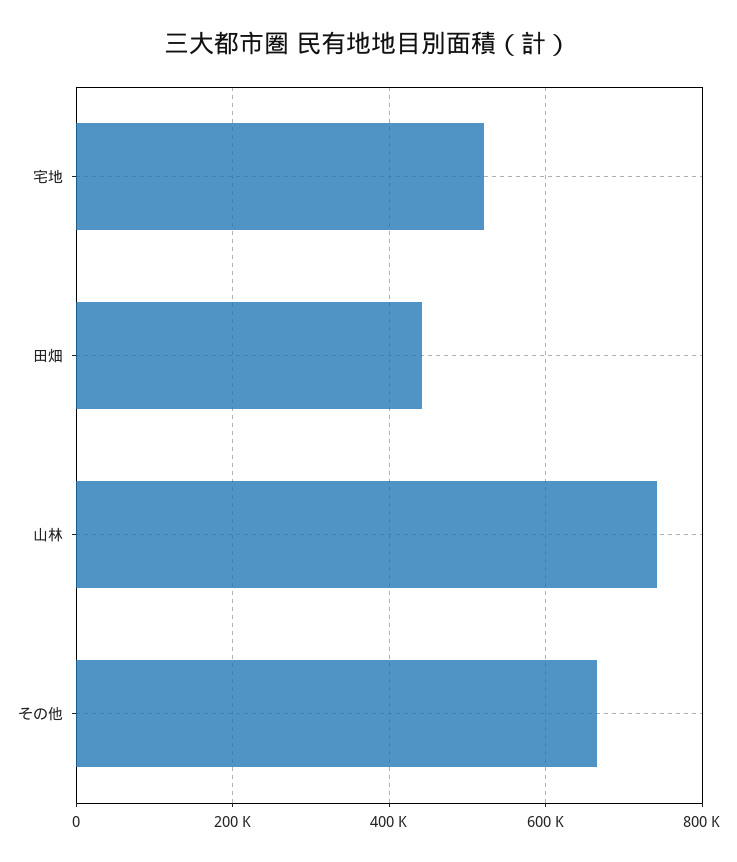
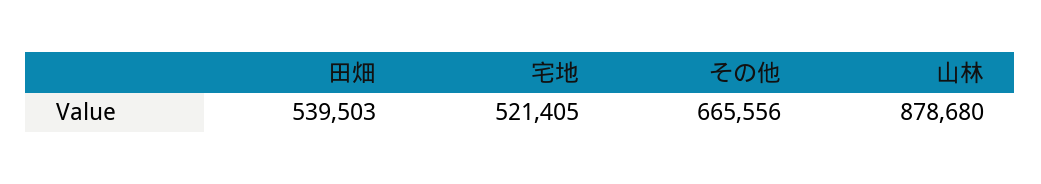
田畑: 440000 -> 539503
山林: 740000 -> 878680

